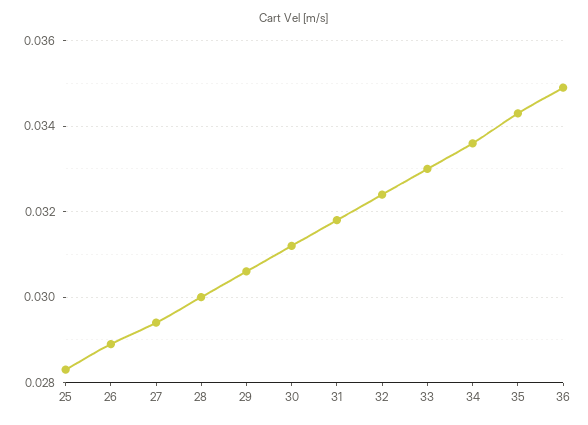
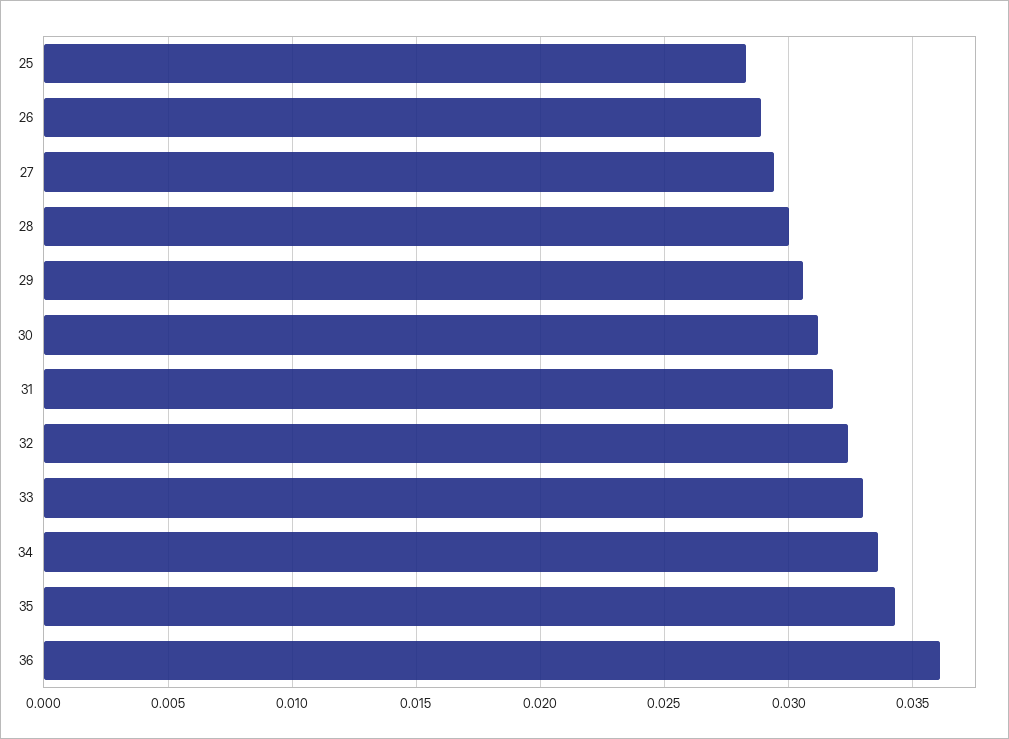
36: 0.035 -> 0.036

